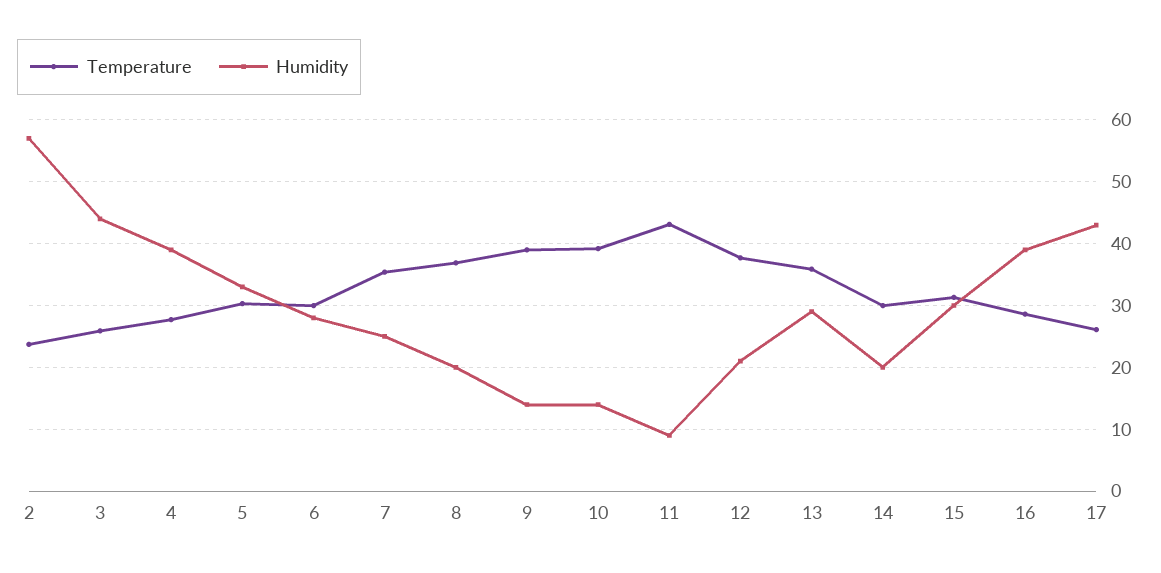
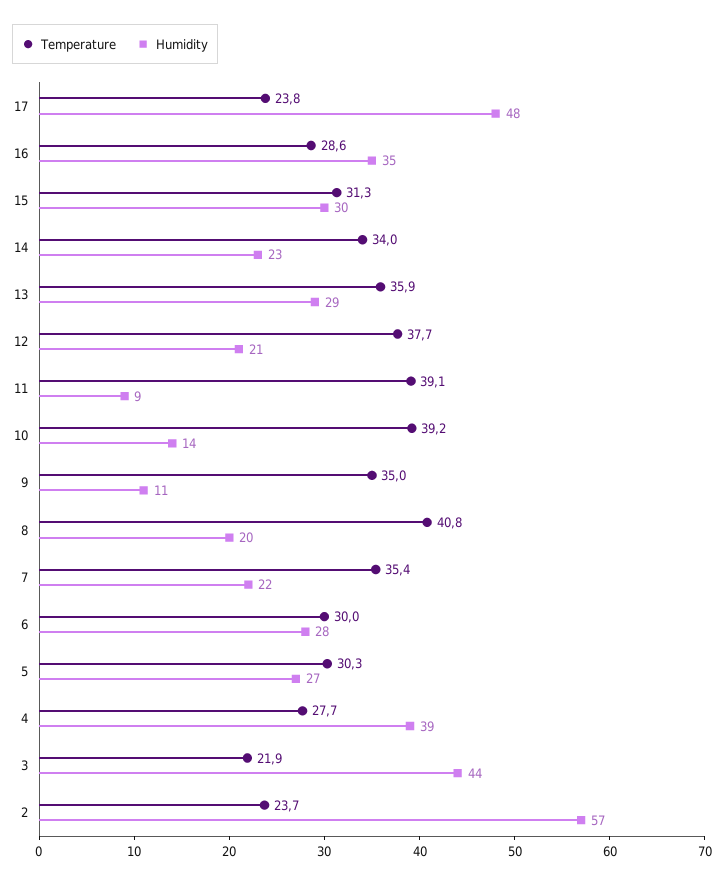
Temperature, 3: 26 -> 21.9
Humidity, 5: 33 -> 27
Humidity, 7: 25 -> 22
Temperature, 8: 37 -> 40.8
Temperature, 9: 39 -> 35
Humidity, 9: 14 -> 11
Temperature, 11: 43 -> 39.1
Temperature, 14: 30 -> 34
Humidity, 14: 20 -> 23
Humidity, 16: 39 -> 35
Temperature, 17: 26 -> 23.8
Humidity, 17: 43 -> 48

